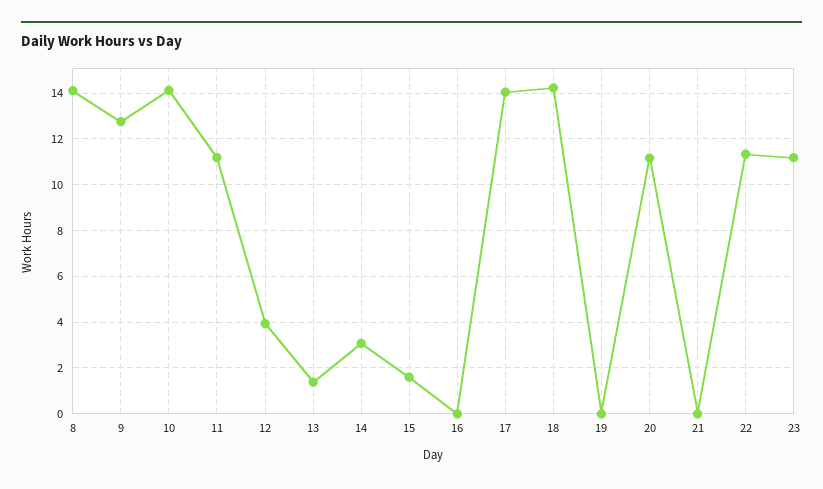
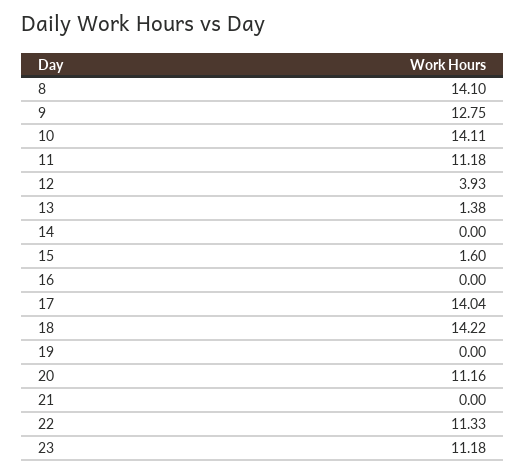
14: 3 -> 0

